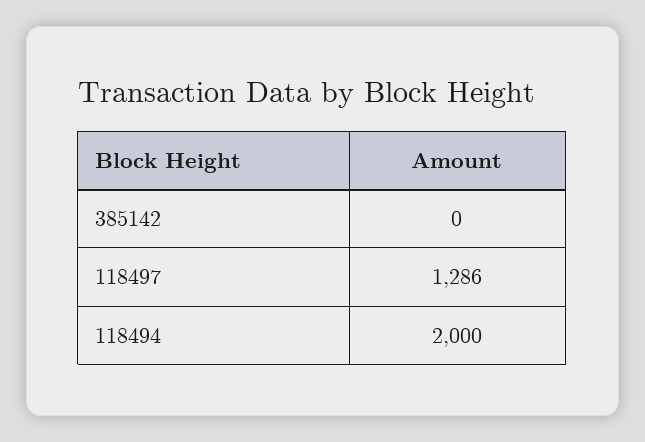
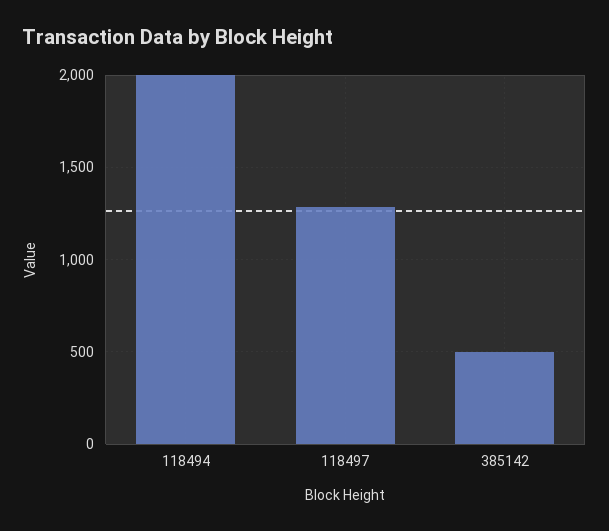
385142: 0 -> 500

